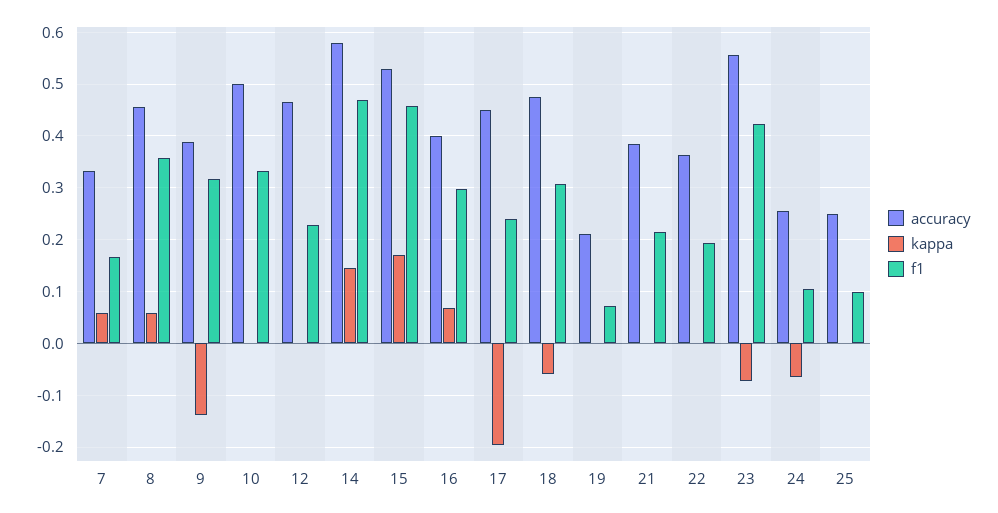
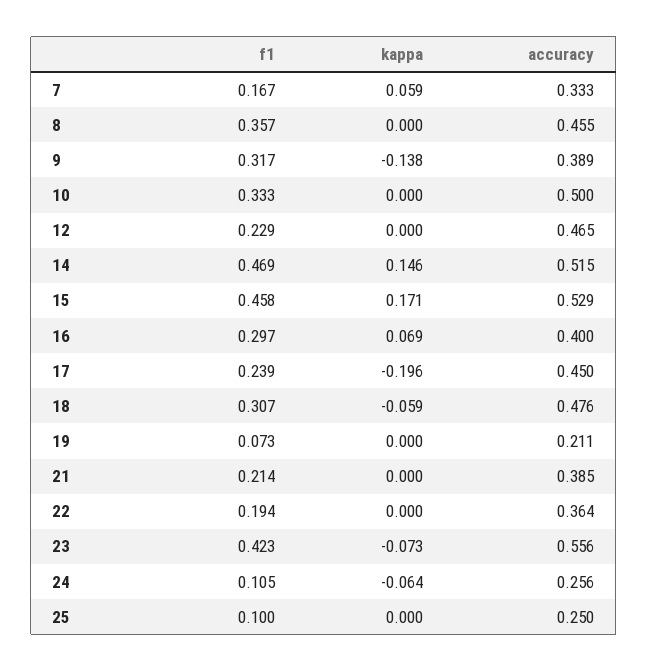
kappa, 8: 0.06 -> 0
accuracy, 14: 0.58 -> 0.515

